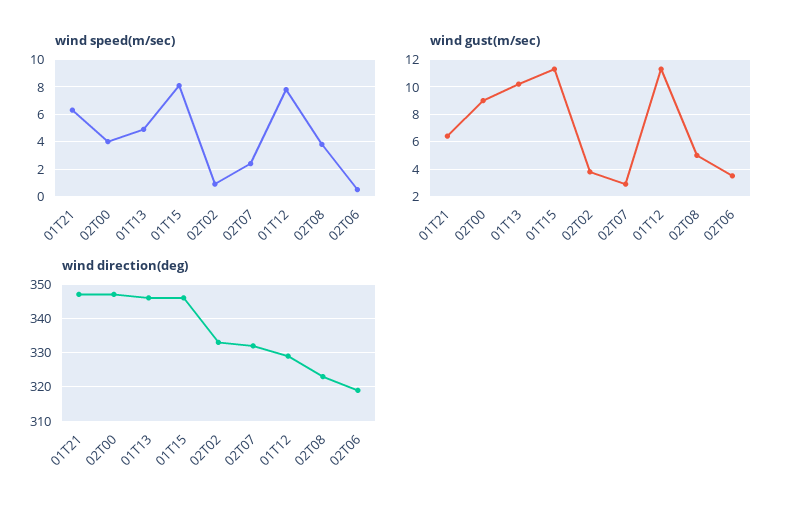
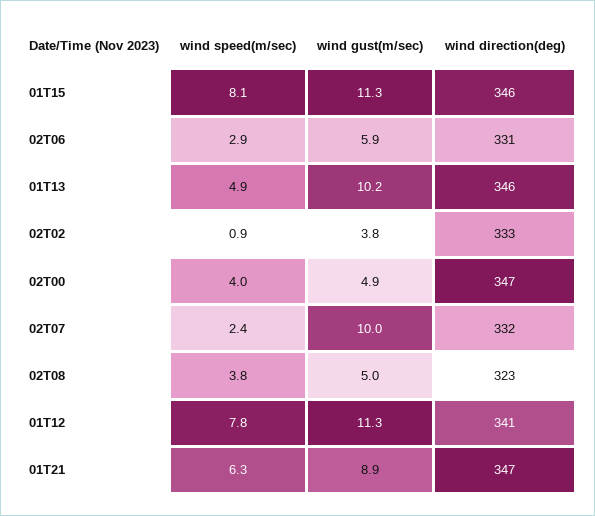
wind speed(m/sec), 02T06: 0.5 -> 2.9
wind gust(m/sec), 01T21: 6.5 -> 8.9
wind gust(m/sec), 02T00: 9 -> 4.9
wind gust(m/sec), 02T07: 3 -> 10
wind gust(m/sec), 02T06: 3.5 -> 5.9
wind direction(deg), 01T12: 330 -> 341
wind direction(deg), 02T06: 320 -> 331

